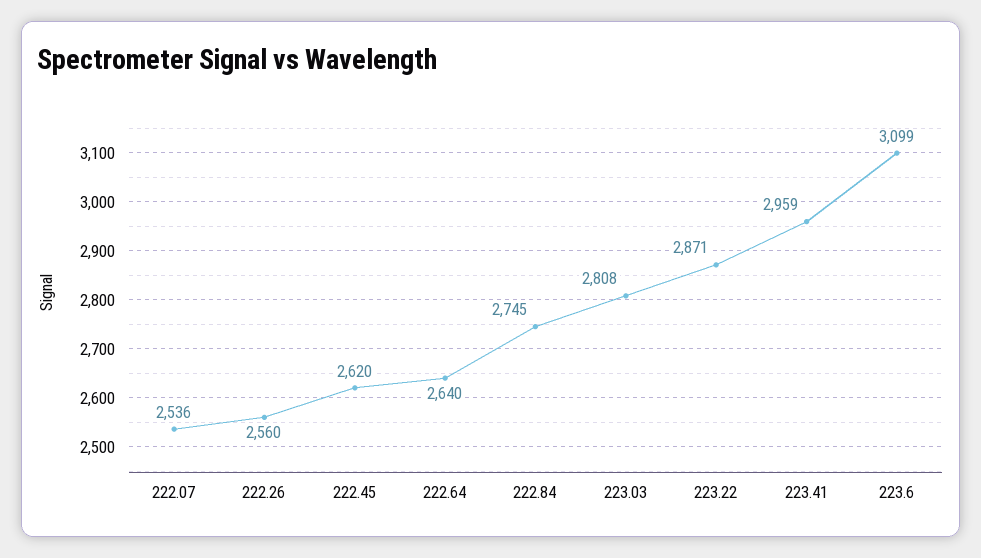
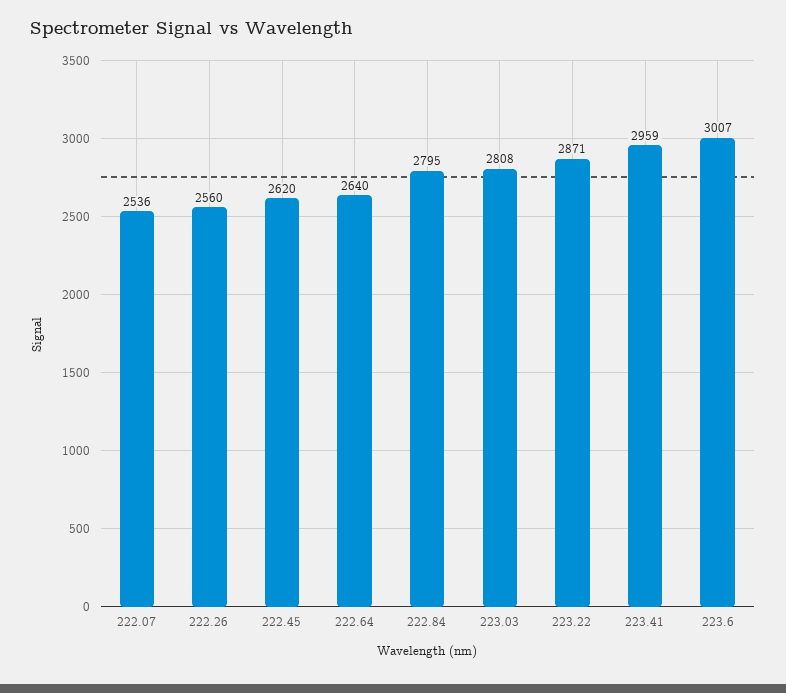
222.84: 2745 -> 2795
223.6: 3099 -> 3007

